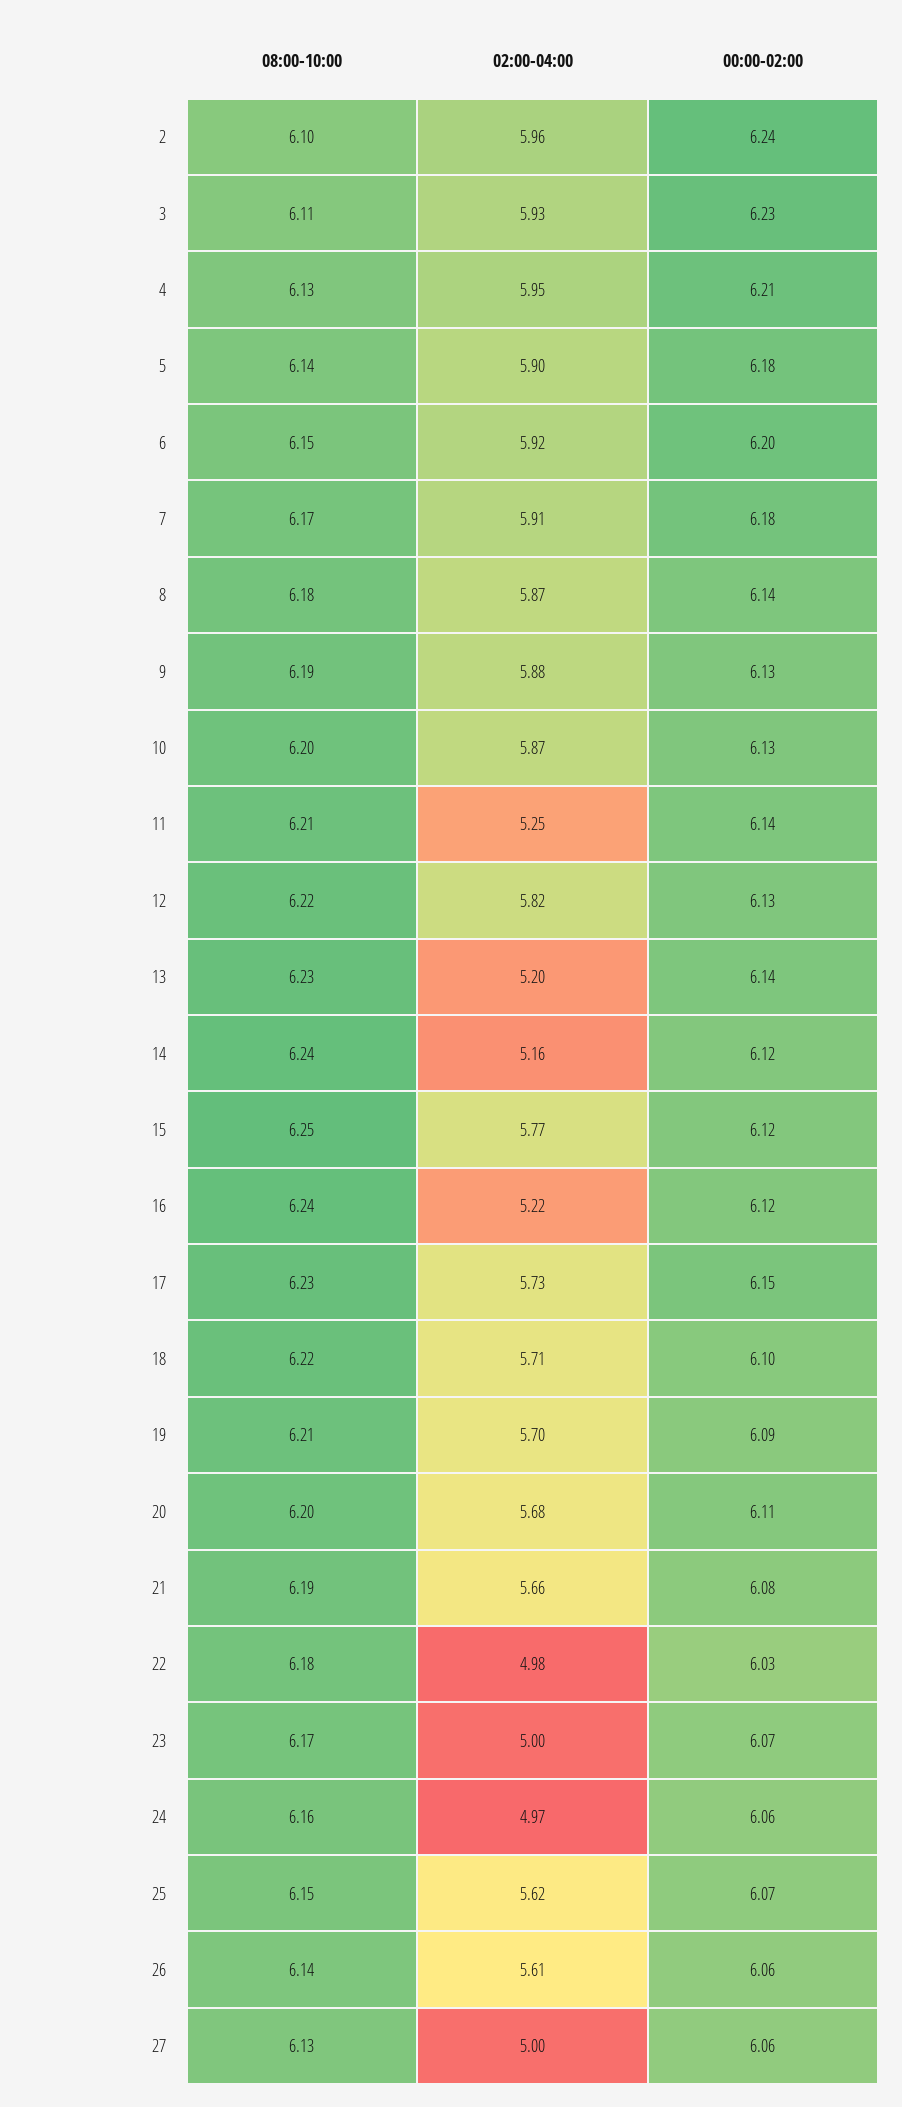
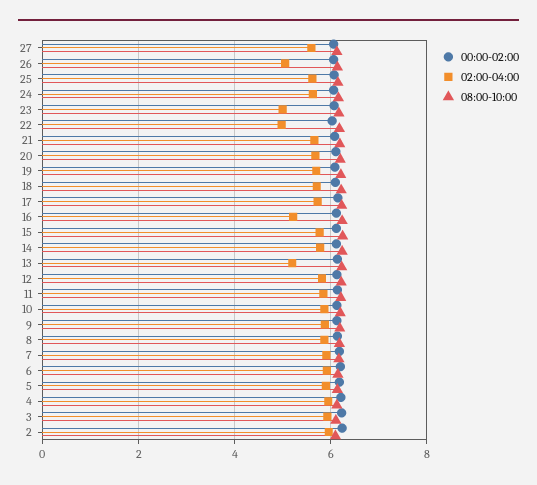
02:00-04:00, 11: 5.25 -> 5.8
02:00-04:00, 14: 5.16 -> 5.8
02:00-04:00, 24: 4.97 -> 5.6
02:00-04:00, 26: 5.61 -> 5
02:00-04:00, 27: 5 -> 5.6

